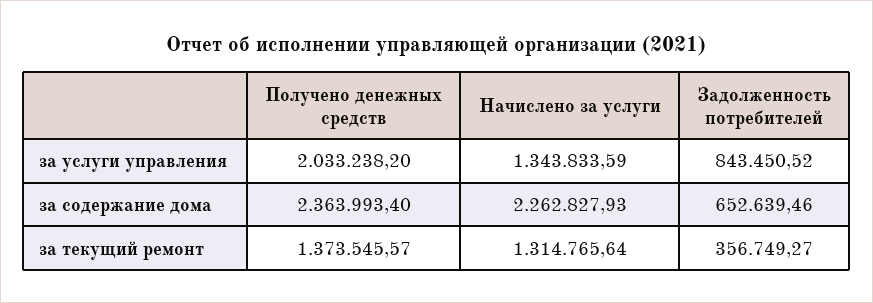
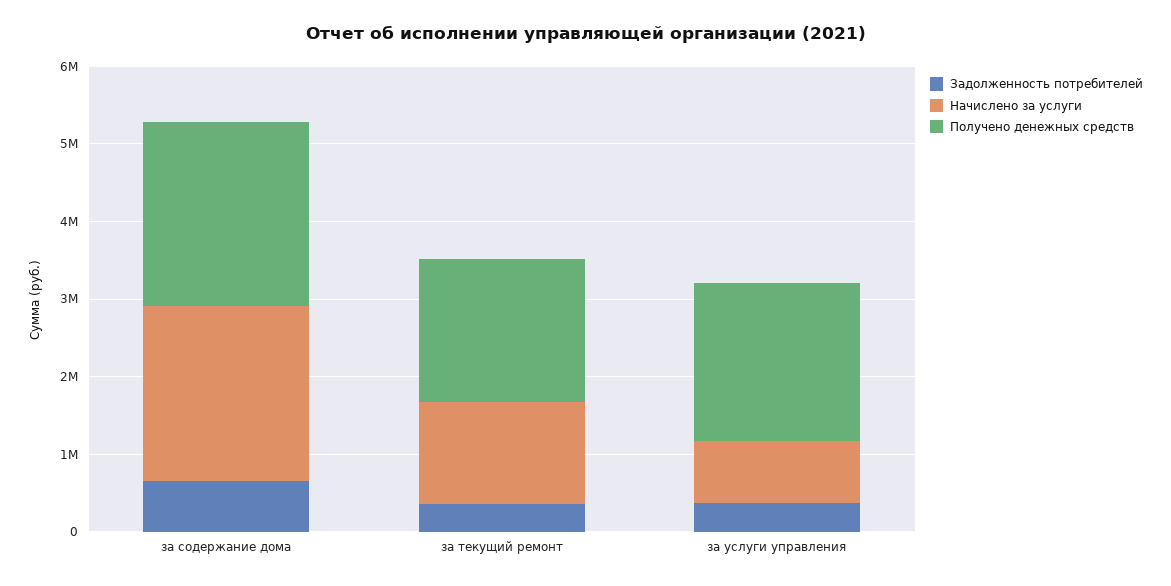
Начислено за услуги, за услуги управления: 1343833.59 -> 800000
Задолженность потребителей, за услуги управления: 843450.52 -> 400000
Получено денежных средств, за текущий ремонт: 1373545.57 -> 1800000

